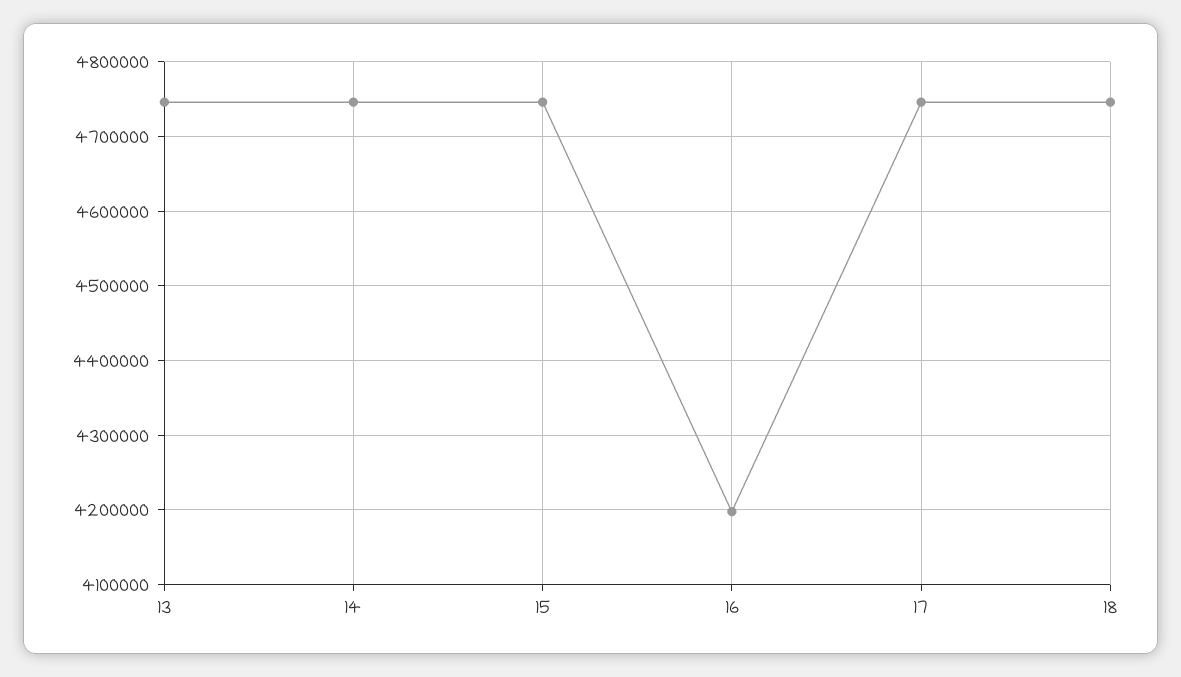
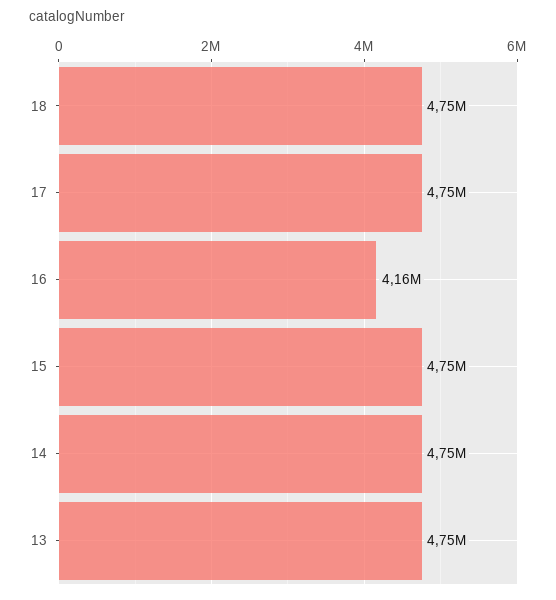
16: 4200000 -> 4160000

